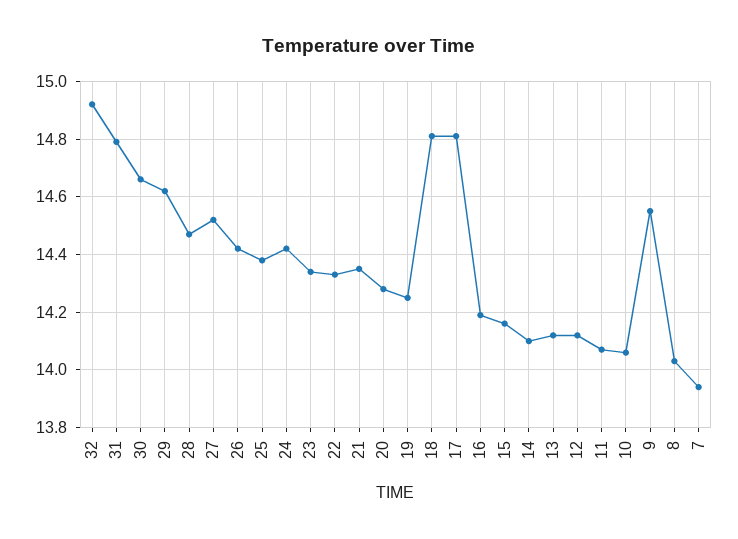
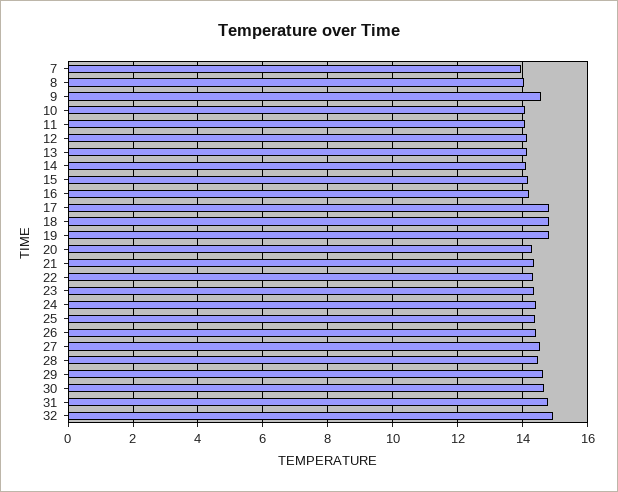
19: 14.25 -> 14.8

